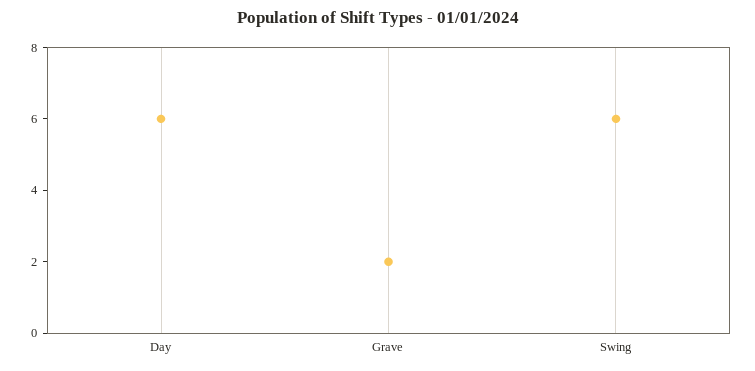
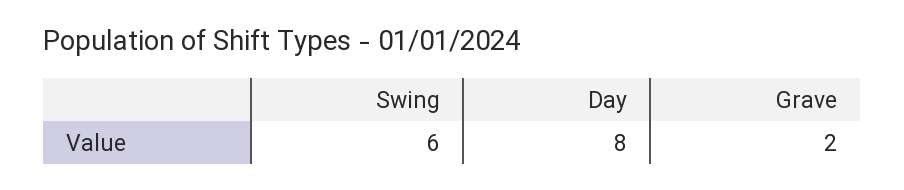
Day: 6 -> 8

